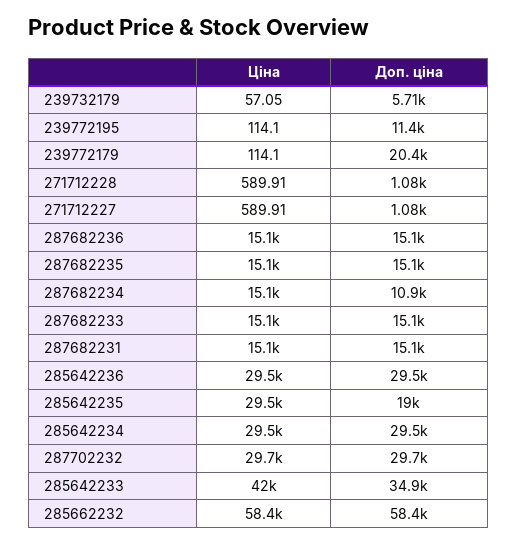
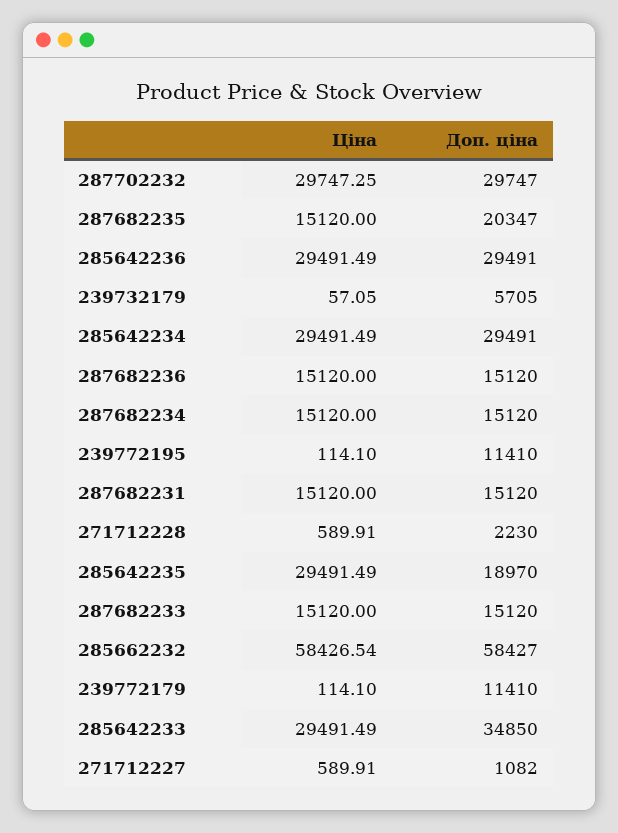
Доп. ціна, 239772179: 20400 -> 11410
Доп. ціна, 271712228: 1080 -> 2230
Доп. ціна, 287682235: 15100 -> 20347
Доп. ціна, 287682234: 10900 -> 15120
Ціна, 285642233: 42000 -> 29491.49

